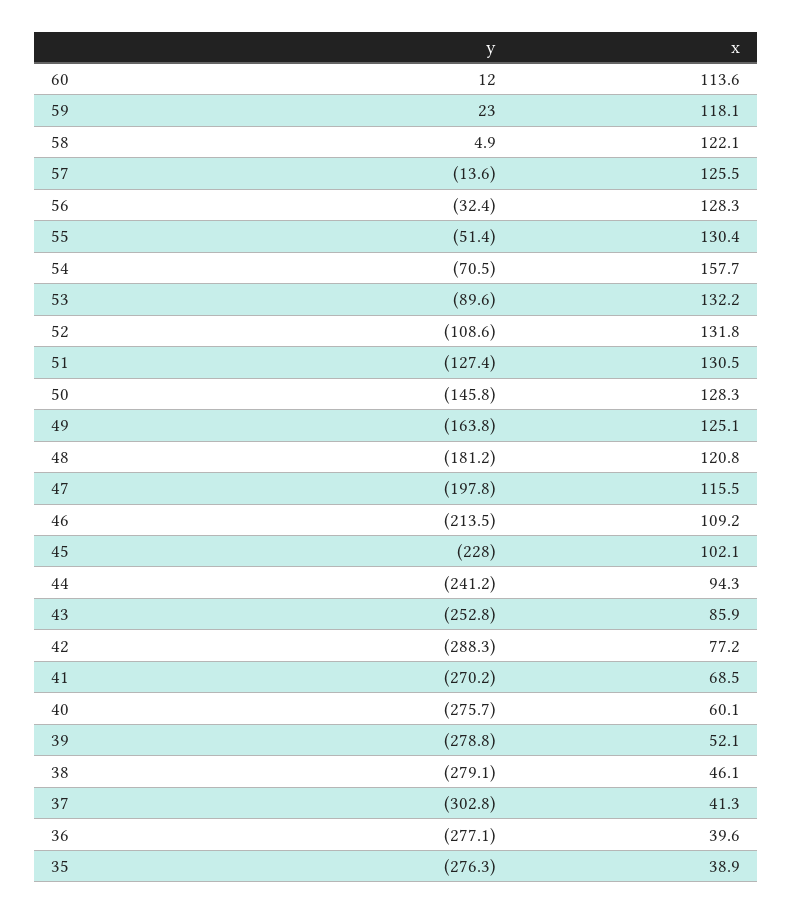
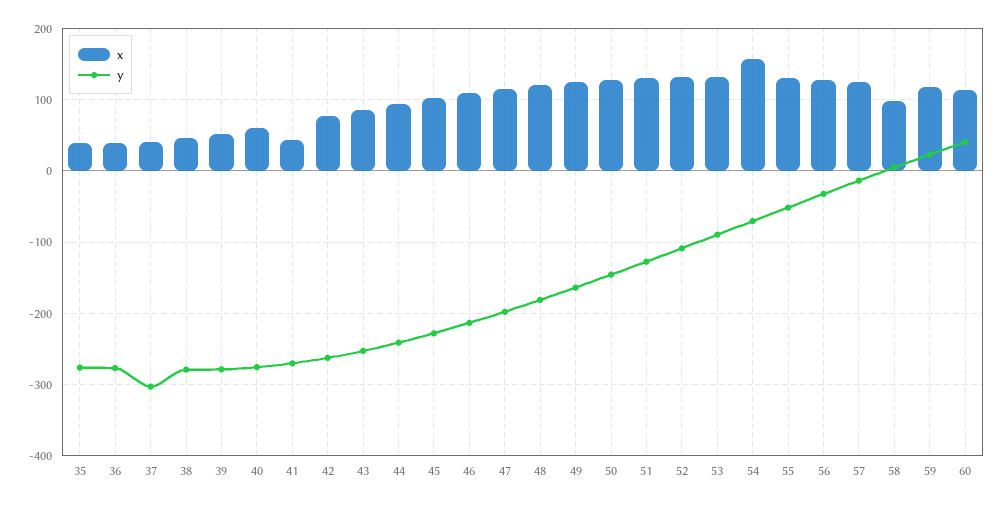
y, 60: 12 -> 40
x, 58: 122.1 -> 100
y, 42: -288.3 -> -260
x, 41: 68.5 -> 40

